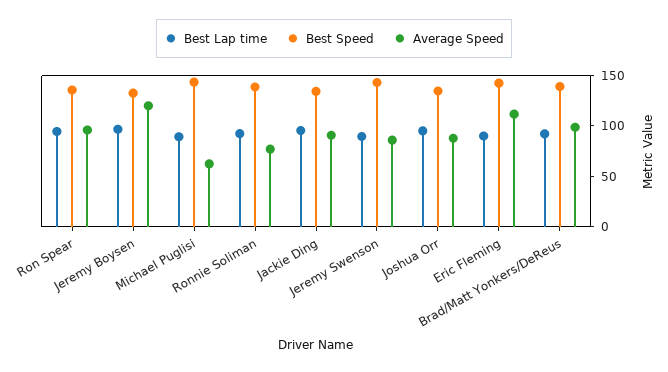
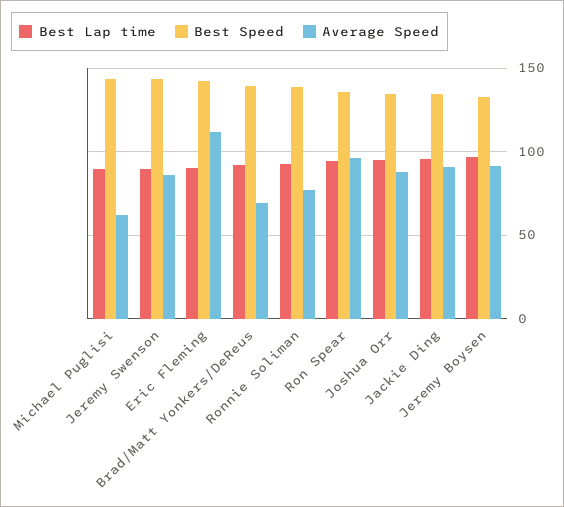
Average Speed, Jeremy Boysen: 120 -> 90
Average Speed, Brad/Matt Yonkers/DeReus: 100 -> 70

